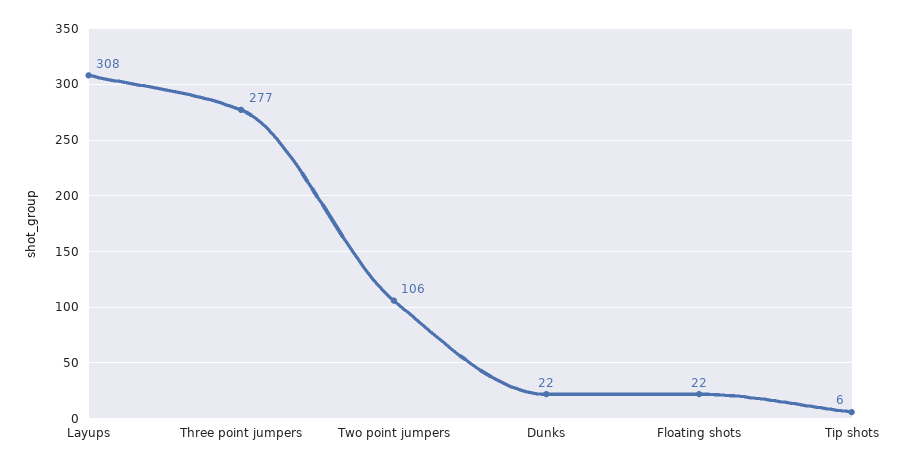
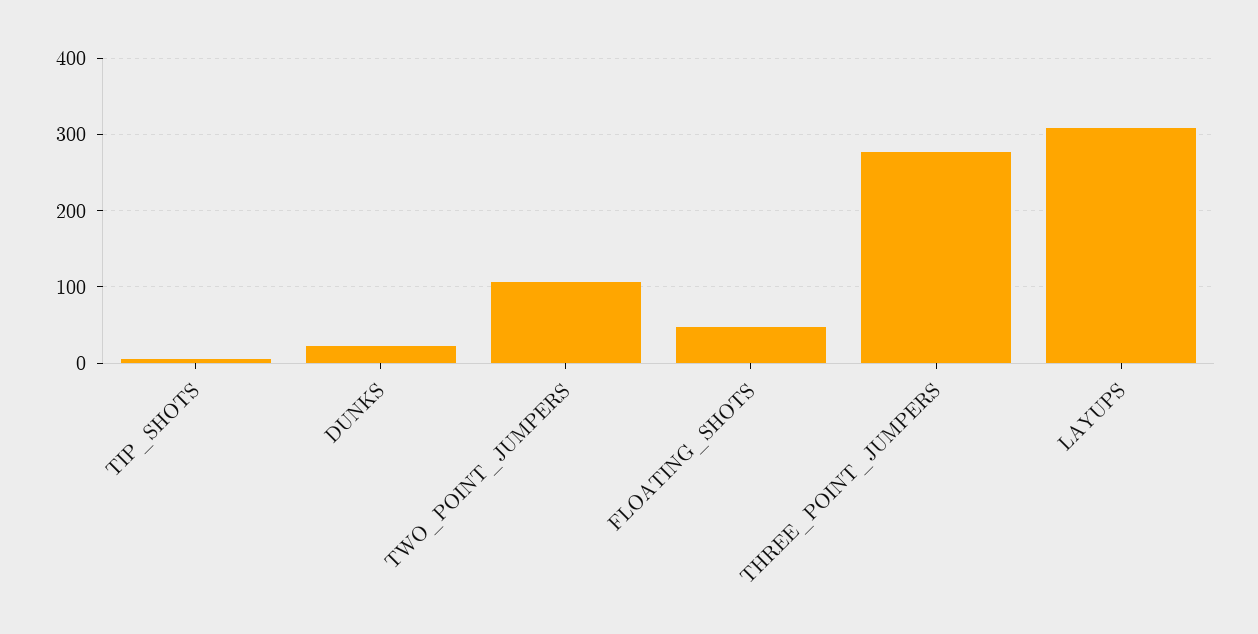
Floating shots: 22 -> 50

